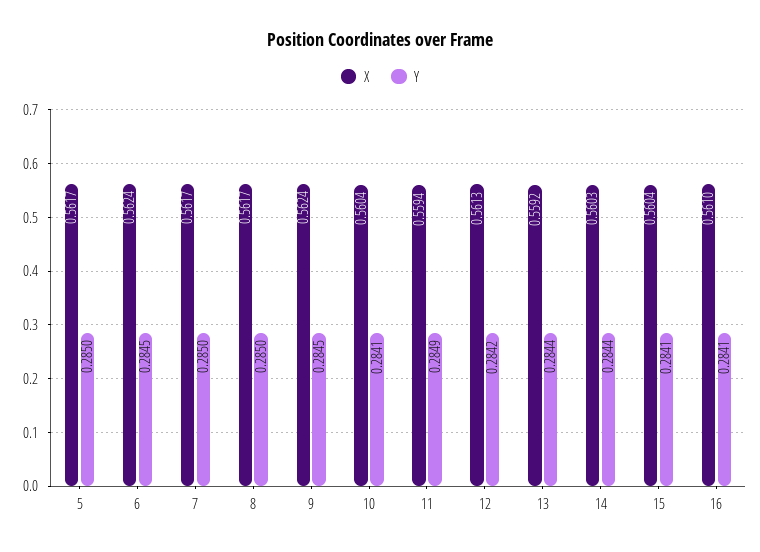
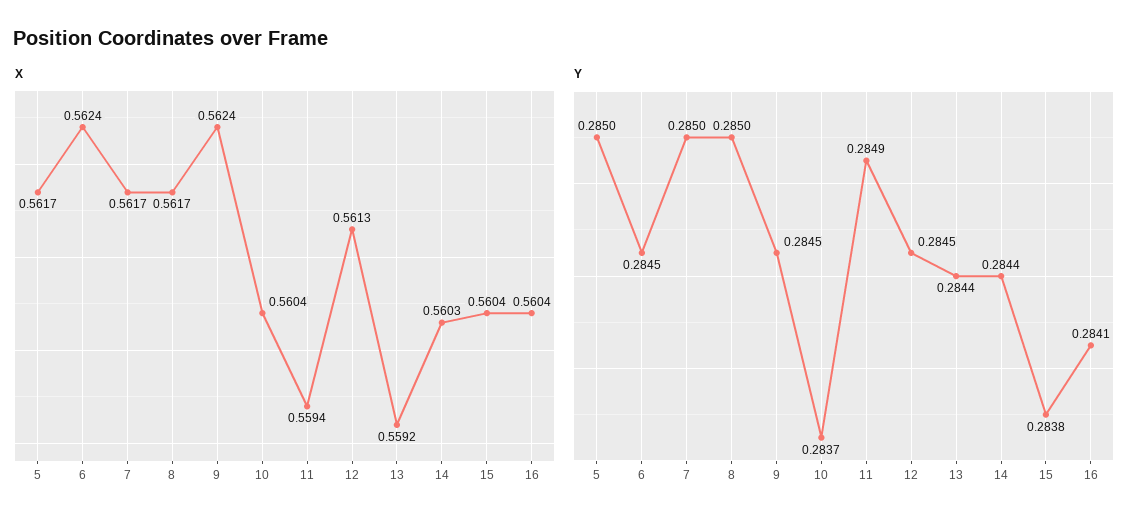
Y, 10: 0.2841 -> 0.2837
Y, 12: 0.2842 -> 0.2845
Y, 15: 0.2841 -> 0.2838
X, 16: 0.561 -> 0.5604

